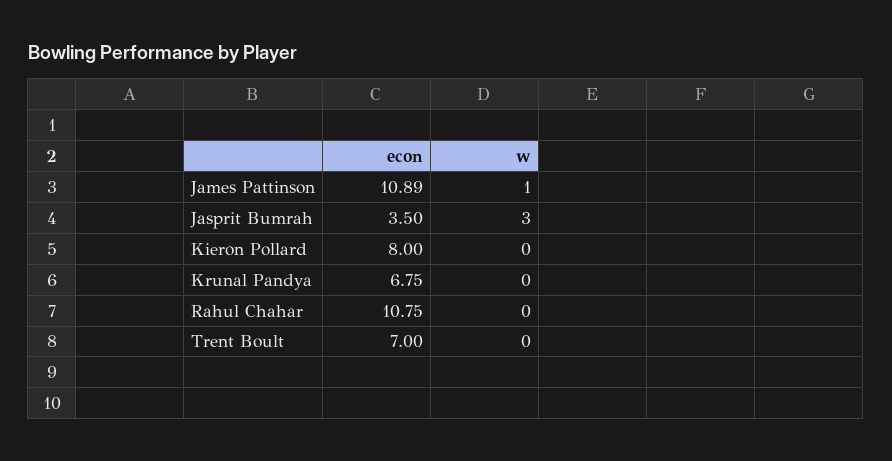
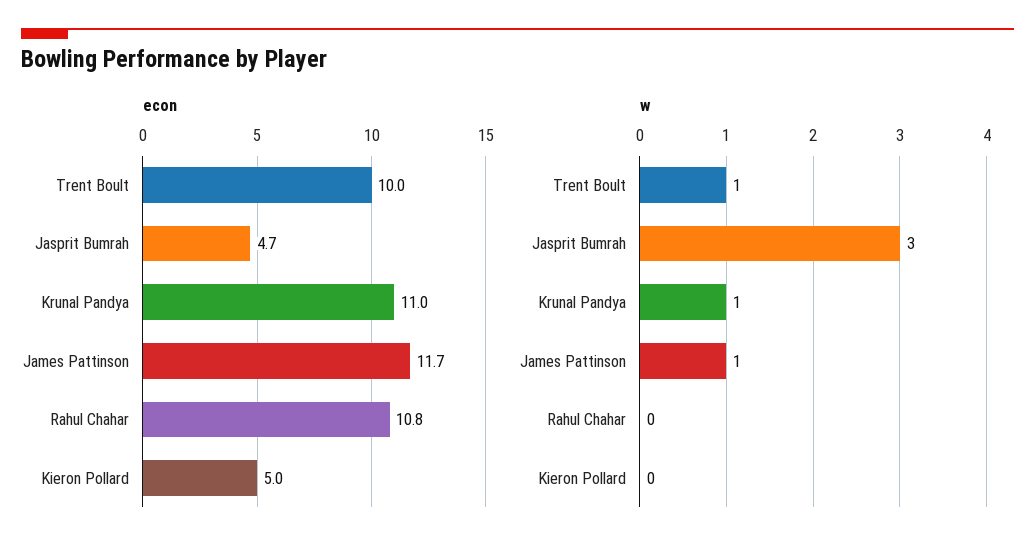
econ, James Pattinson: 10.89 -> 11.7
econ, Jasprit Bumrah: 3.5 -> 4.7
econ, Kieron Pollard: 8 -> 5
econ, Krunal Pandya: 6.75 -> 11
w, Krunal Pandya: 0 -> 1
econ, Trent Boult: 7 -> 10
w, Trent Boult: 0 -> 1

